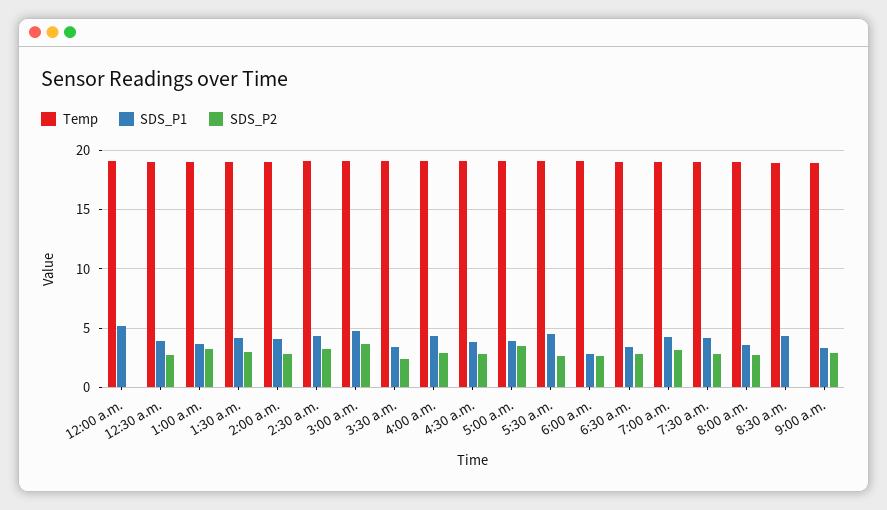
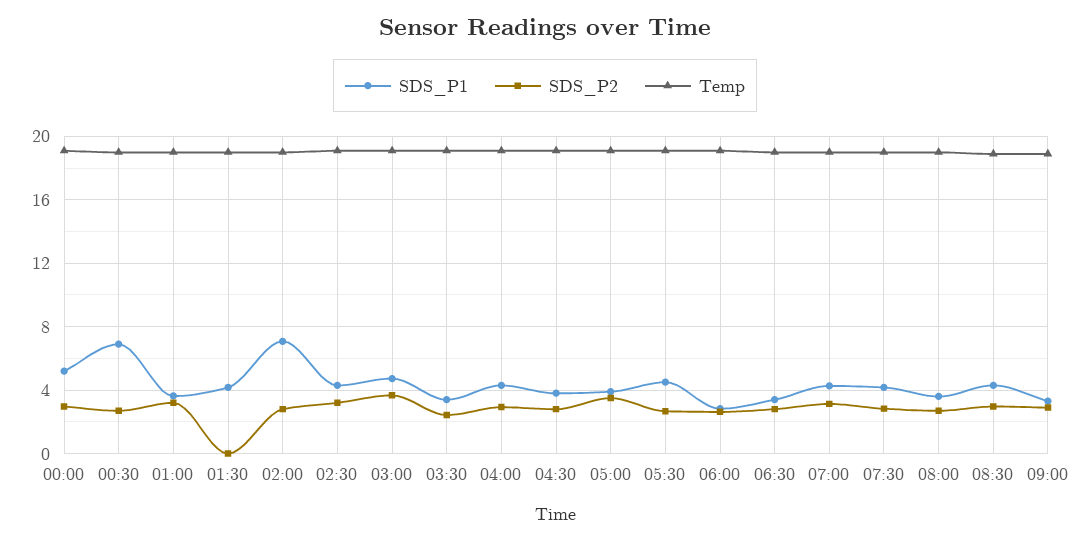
SDS_P2, 12:00 a.m.: 0 -> 3
SDS_P1, 12:30 a.m.: 4 -> 7
SDS_P2, 1:30 a.m.: 3 -> 0
SDS_P1, 2:00 a.m.: 4 -> 7
SDS_P2, 8:30 a.m.: 0 -> 3

